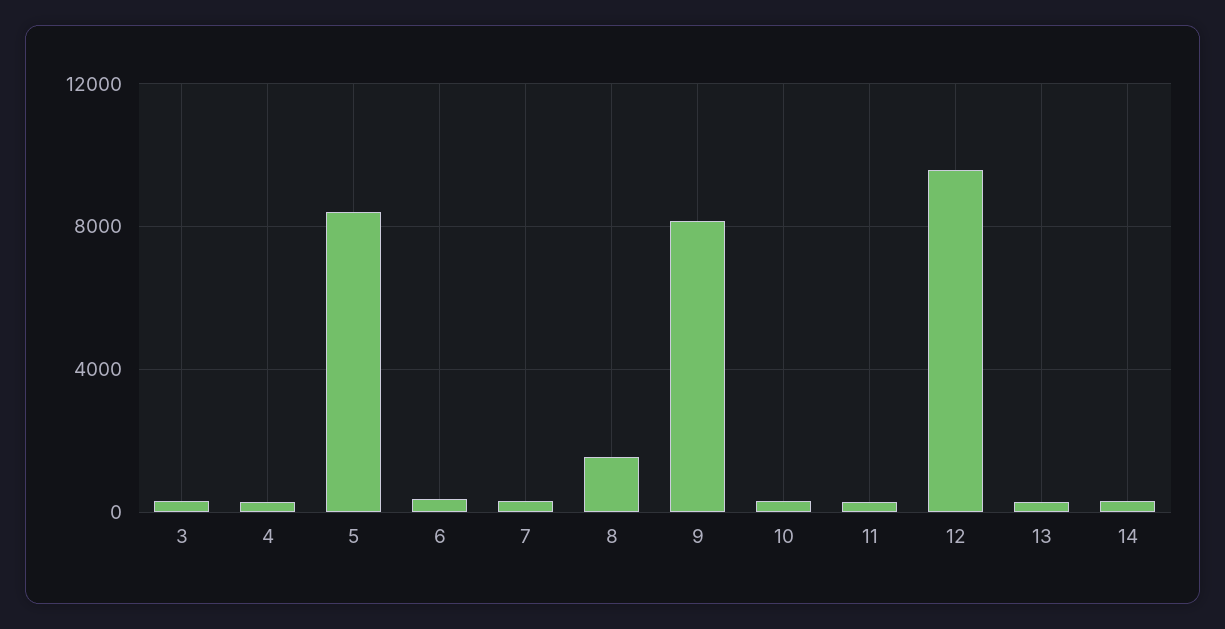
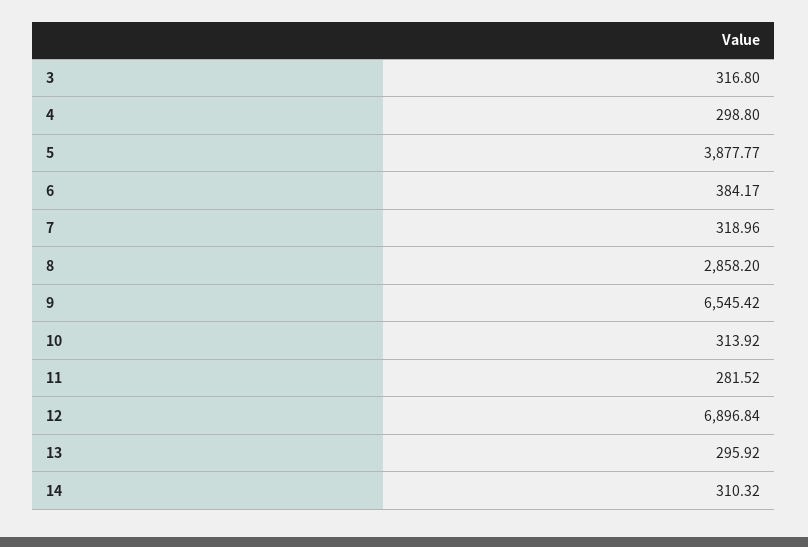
5: 8500 -> 3877.77
8: 1500 -> 2858.2
9: 8000 -> 6545.42
12: 9500 -> 6896.84

